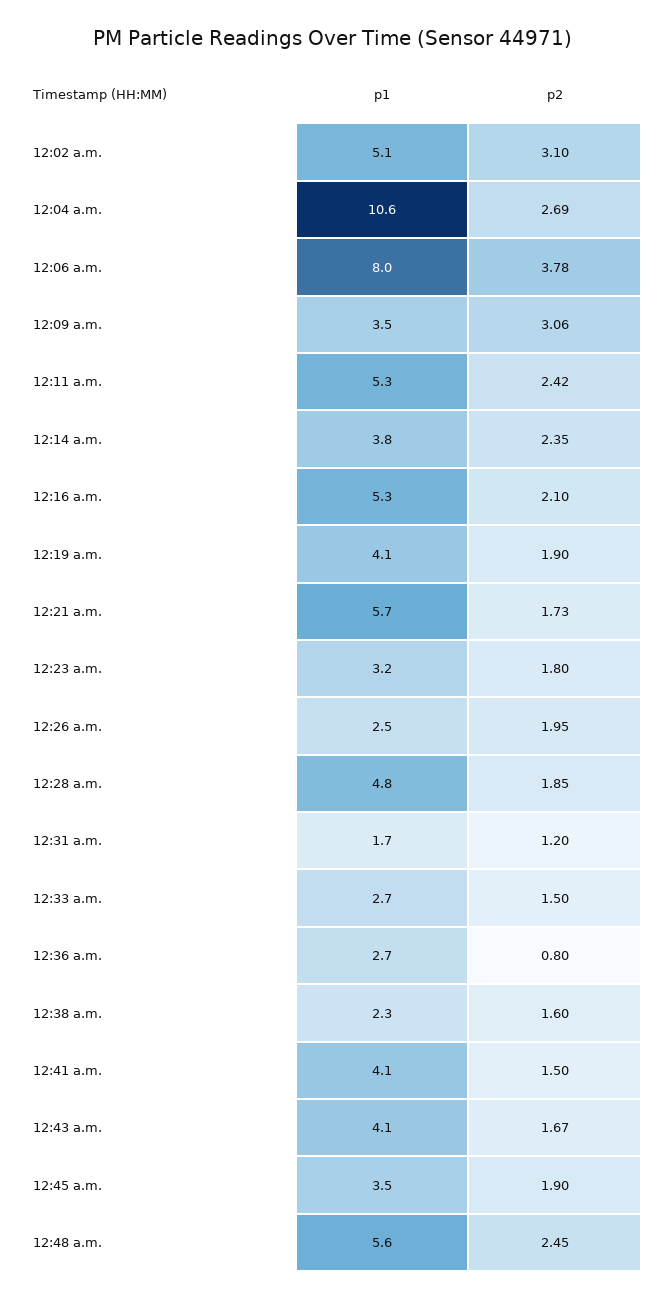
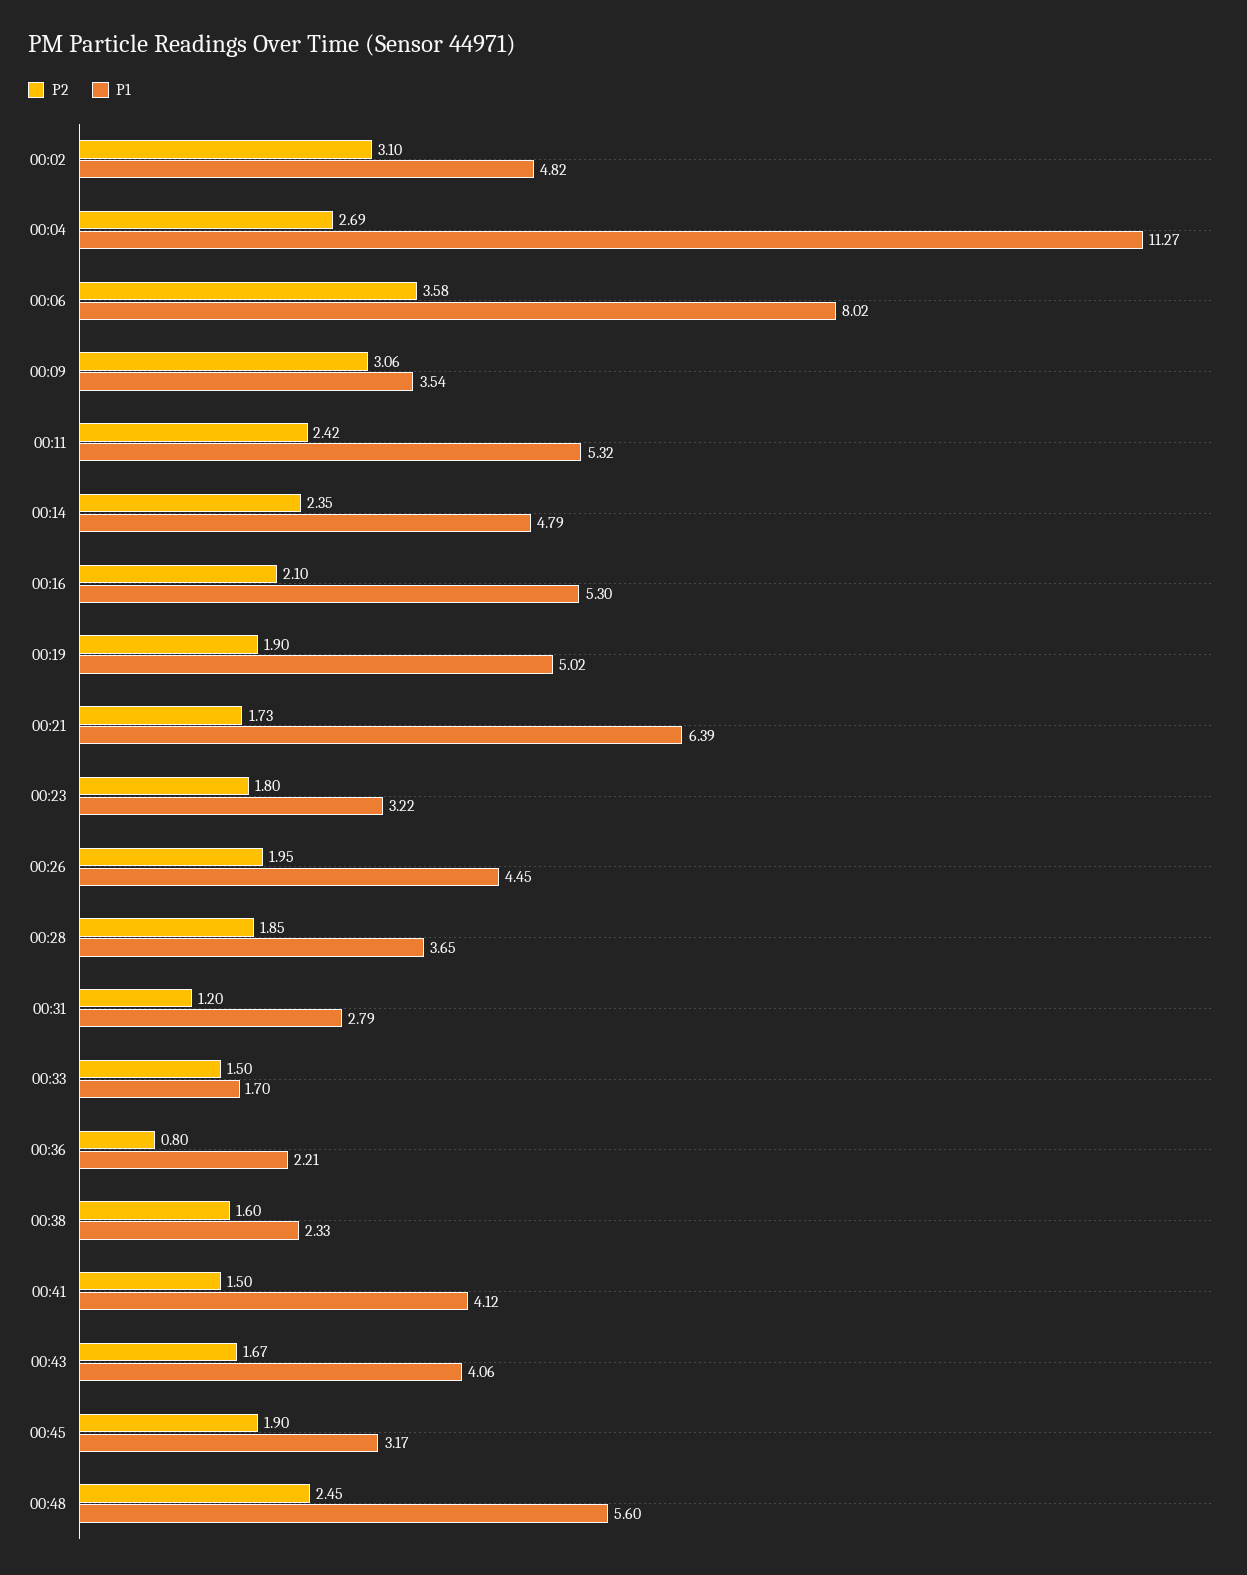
p1, 12:02 a.m.: 5.1 -> 4.82
p1, 12:04 a.m.: 10.6 -> 11.27
p2, 12:06 a.m.: 3.78 -> 3.58
p1, 12:14 a.m.: 3.8 -> 4.79
p1, 12:19 a.m.: 4.1 -> 5.02
p1, 12:21 a.m.: 5.7 -> 6.39
p1, 12:26 a.m.: 2.5 -> 4.45
p1, 12:28 a.m.: 4.8 -> 3.65
p1, 12:31 a.m.: 1.7 -> 2.79
p1, 12:33 a.m.: 2.7 -> 1.7
p1, 12:36 a.m.: 2.7 -> 2.21
p1, 12:45 a.m.: 3.5 -> 3.17

